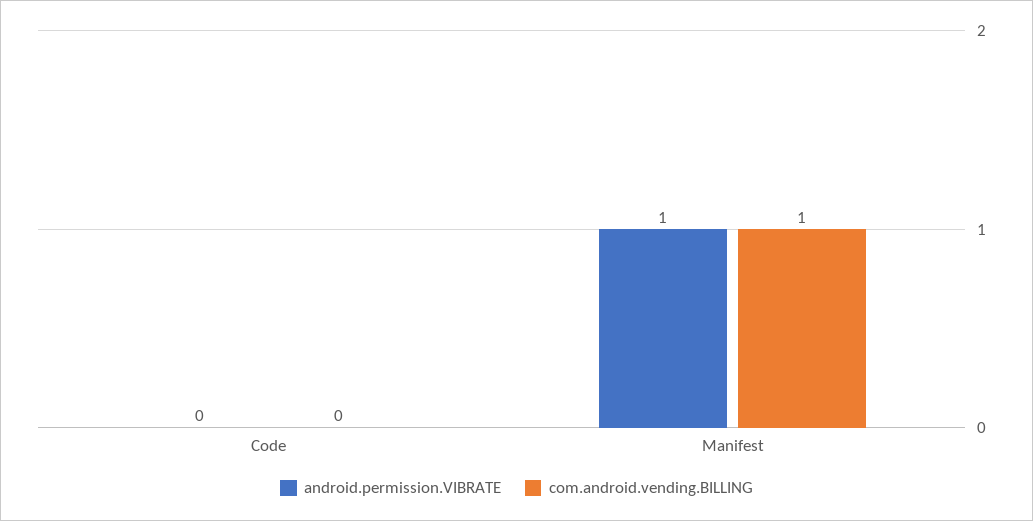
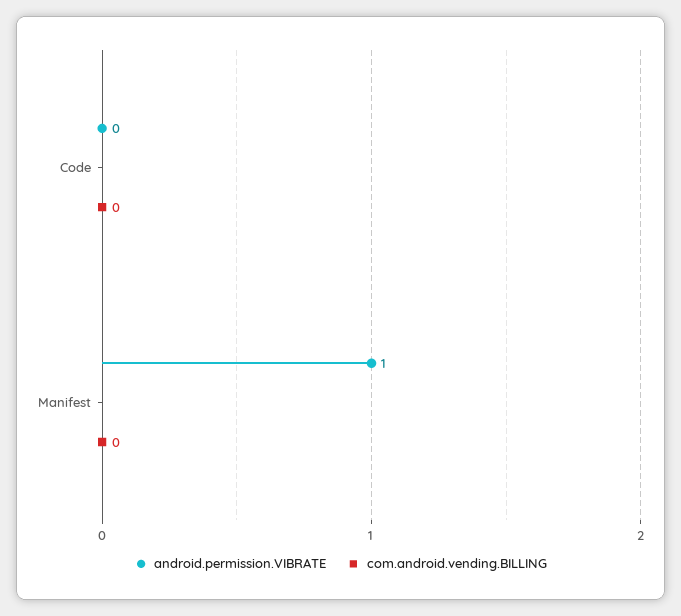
com.android.vending.BILLING, Manifest: 1 -> 0

